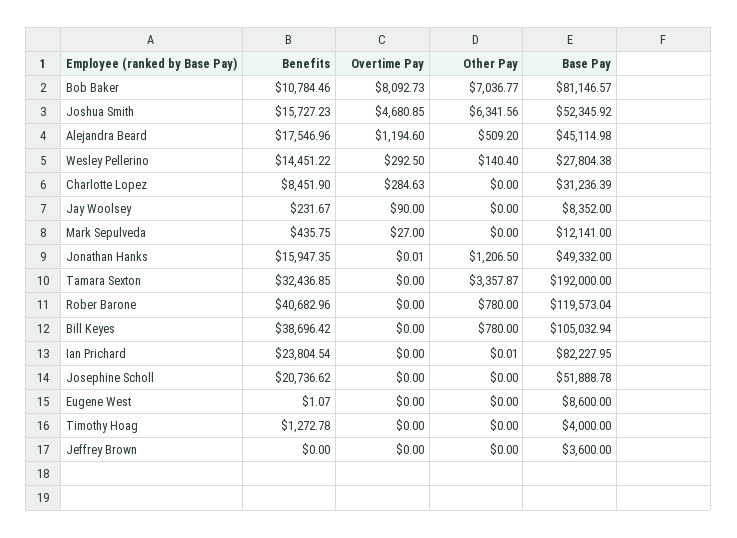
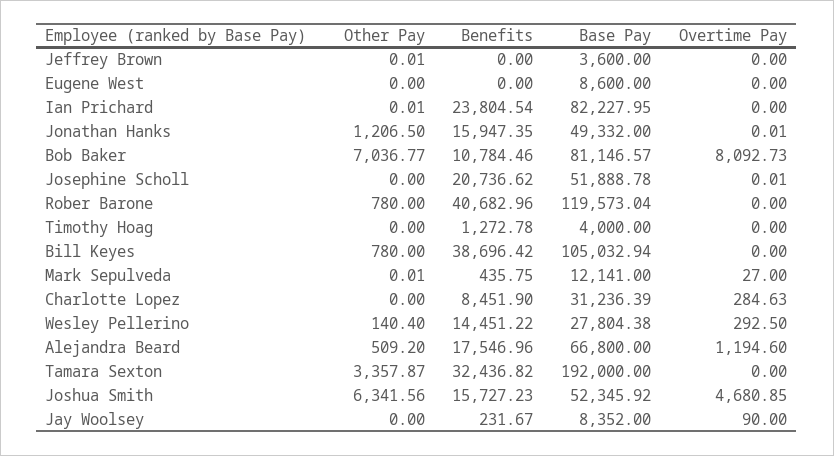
Base Pay, Alejandra Beard: 45114.98 -> 66800
Other Pay, Mark Sepulveda: 0 -> 0.01
Benefits, Tamara Sexton: 32436.85 -> 32436.82
Overtime Pay, Josephine Scholl: 0 -> 0.01
Benefits, Eugene West: 1.07 -> 0
Other Pay, Jeffrey Brown: 0 -> 0.01

